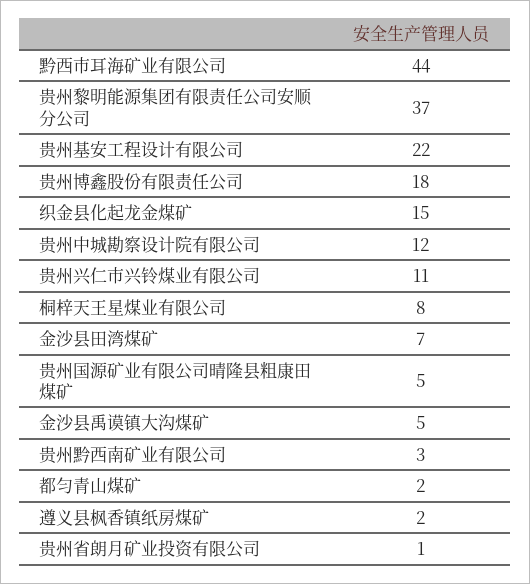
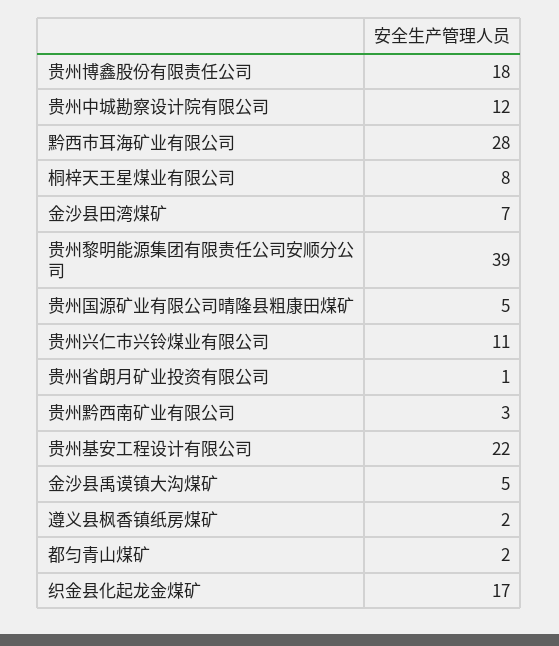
黔西市耳海矿业有限公司: 44 -> 28
贵州黎明能源集团有限责任公司安顺分公司: 37 -> 39
织金县化起龙金煤矿: 15 -> 17

